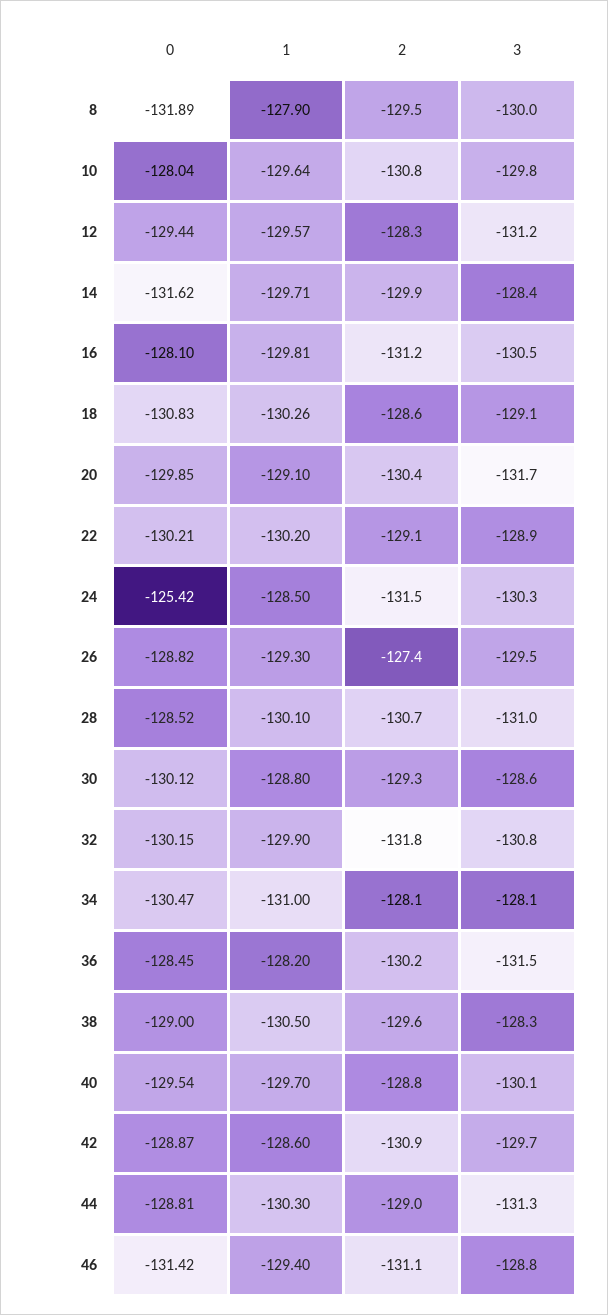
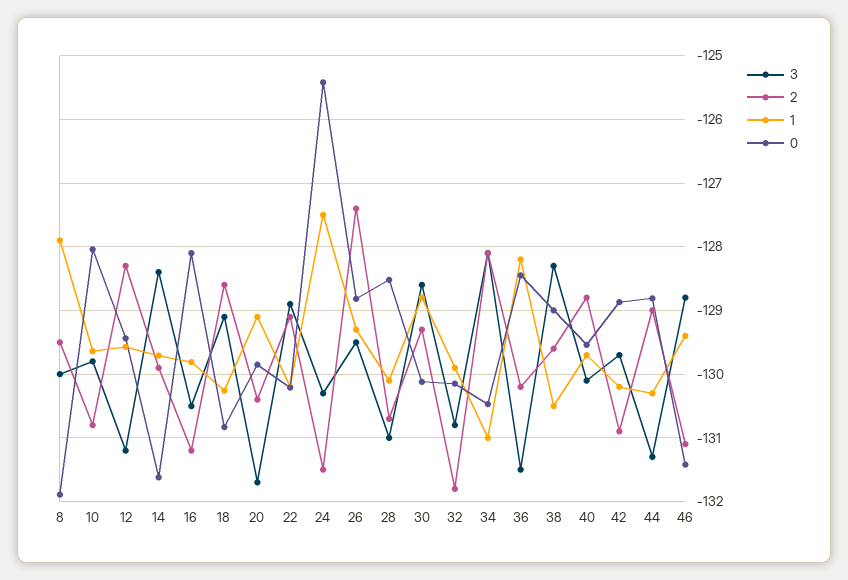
1, 24: -128.5 -> -127.5
1, 42: -128.6 -> -130.2

